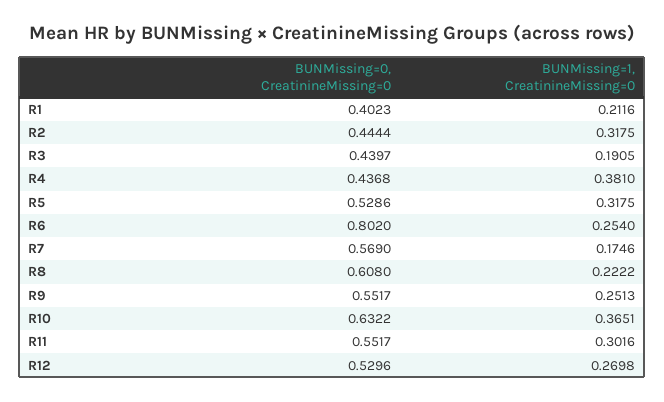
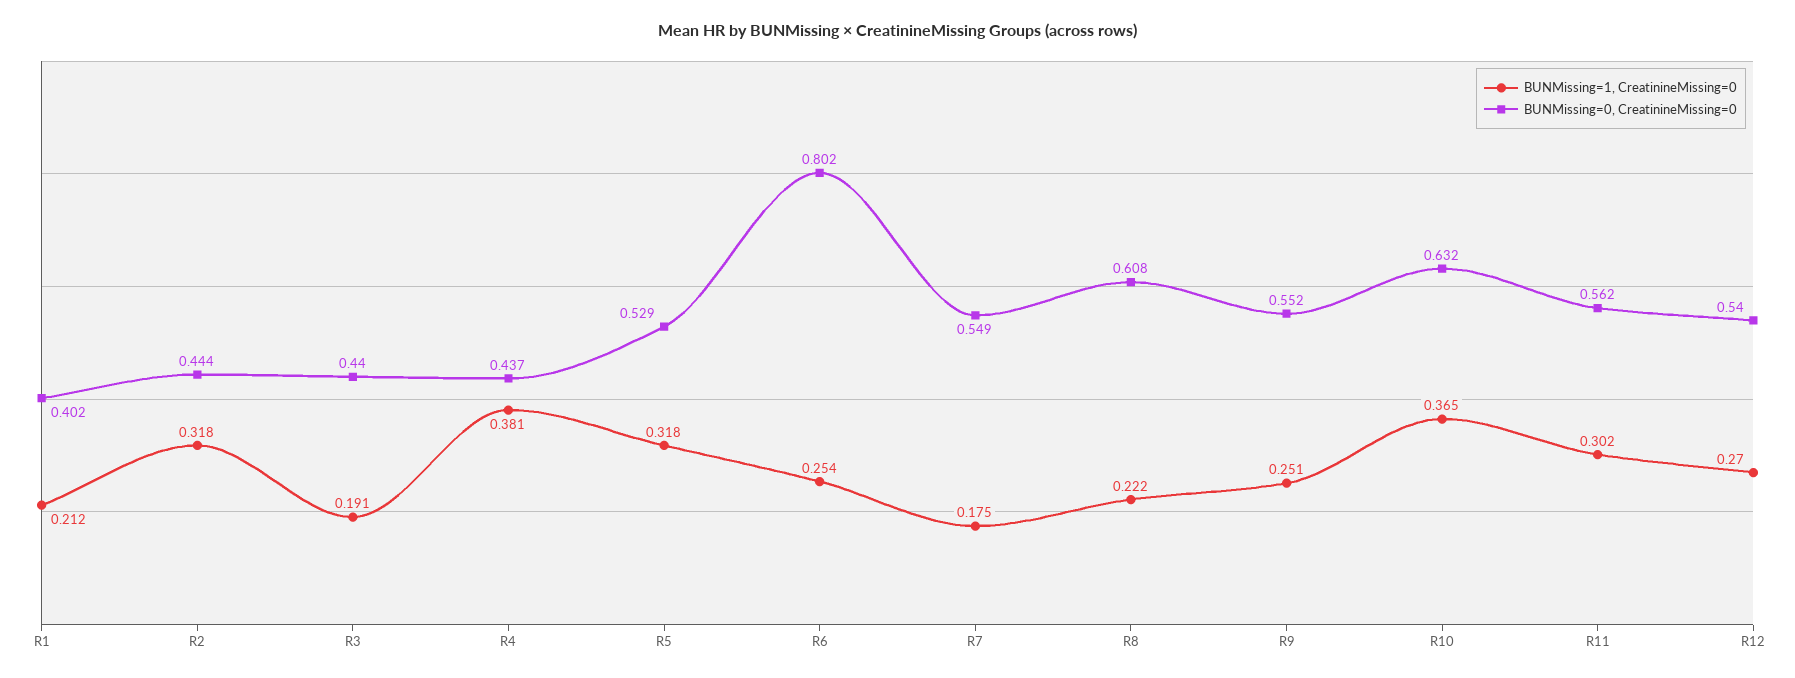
BUNMissing=0, CreatinineMissing=0, R7: 0.569 -> 0.549
BUNMissing=0, CreatinineMissing=0, R11: 0.5517 -> 0.562
BUNMissing=0, CreatinineMissing=0, R12: 0.5296 -> 0.54

